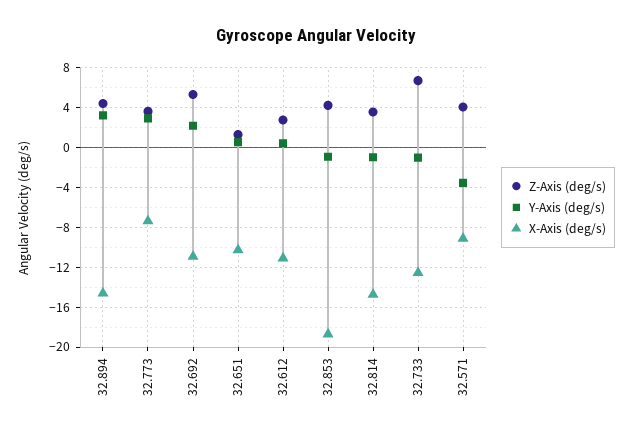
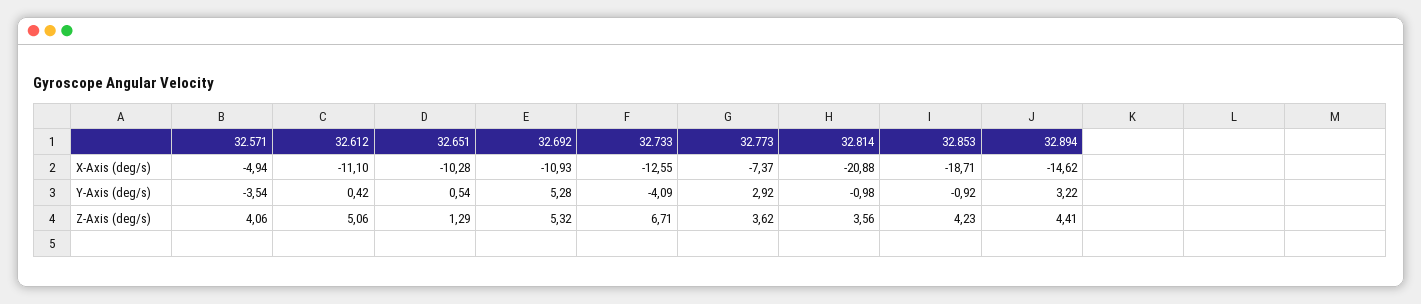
Y-Axis (deg/s), 32.692: 2 -> 5.28
Z-Axis (deg/s), 32.612: 3 -> 5.06
X-Axis (deg/s), 32.814: -15 -> -20.88
Y-Axis (deg/s), 32.733: -1 -> -4.09
X-Axis (deg/s), 32.571: -9 -> -4.94

